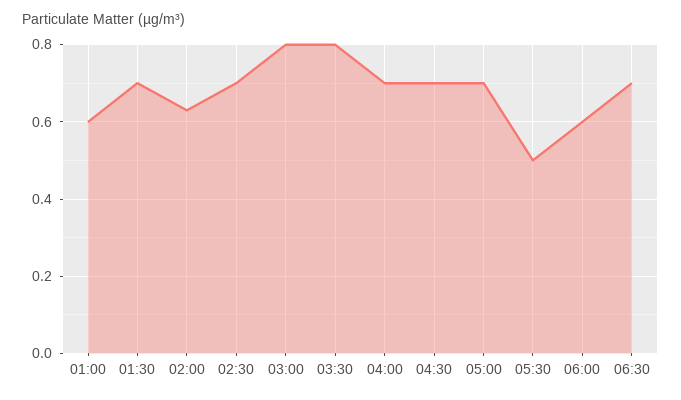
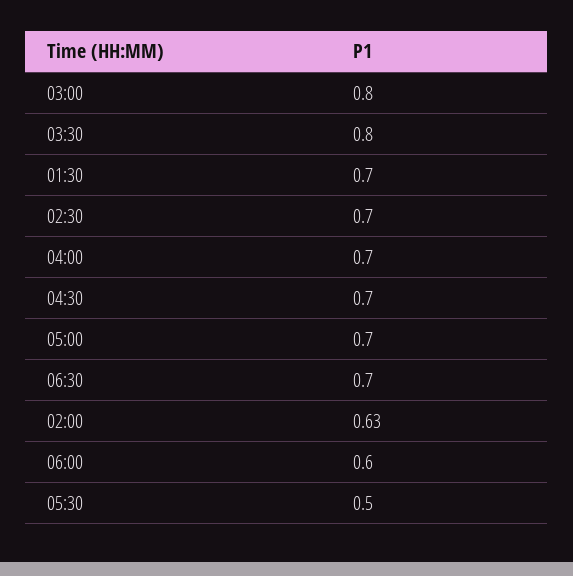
01:00: 0.6 -> none

